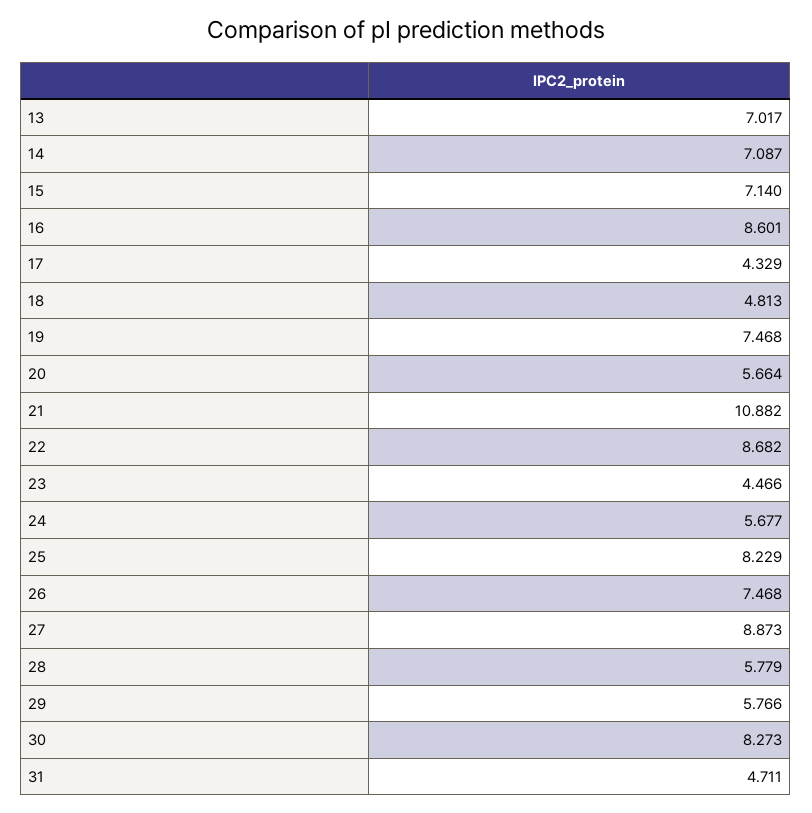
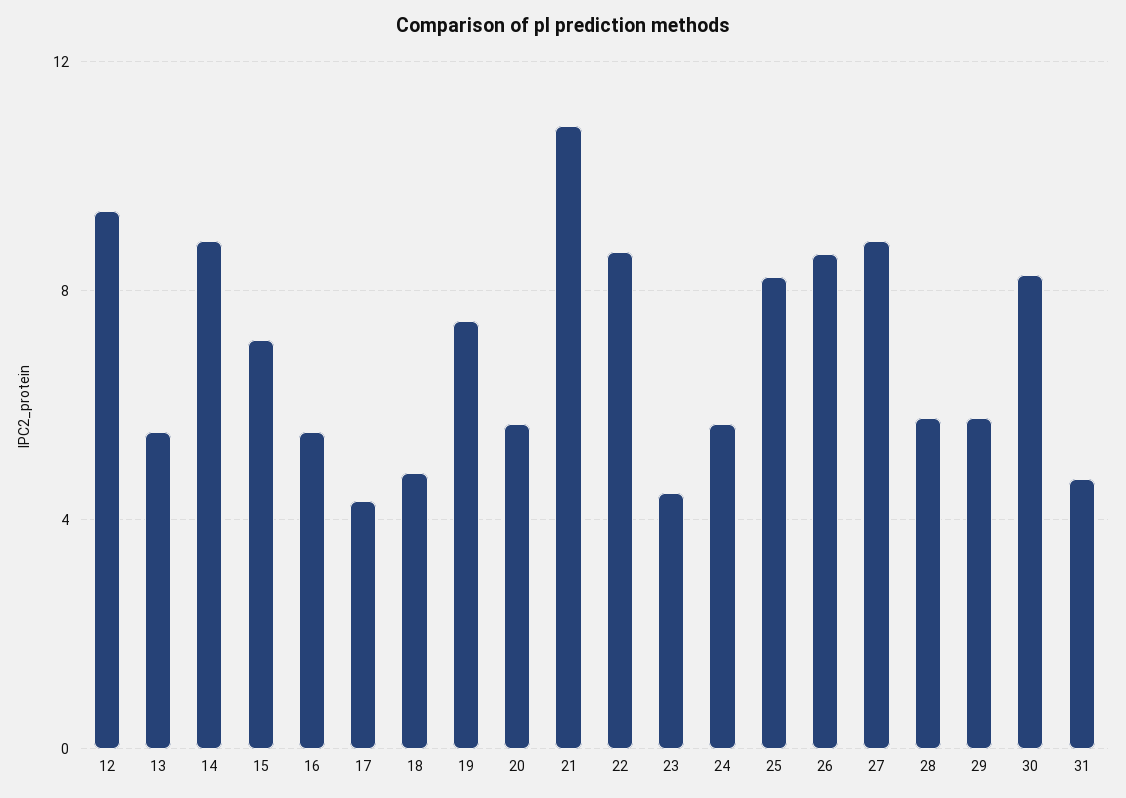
13: 7.017 -> 5.5
14: 7.087 -> 9
16: 8.601 -> 5.5
26: 7.468 -> 8.5
12: none -> 9.5

